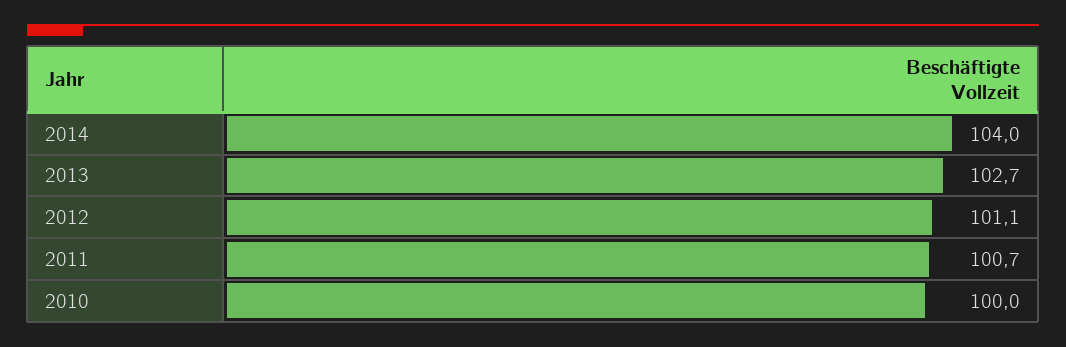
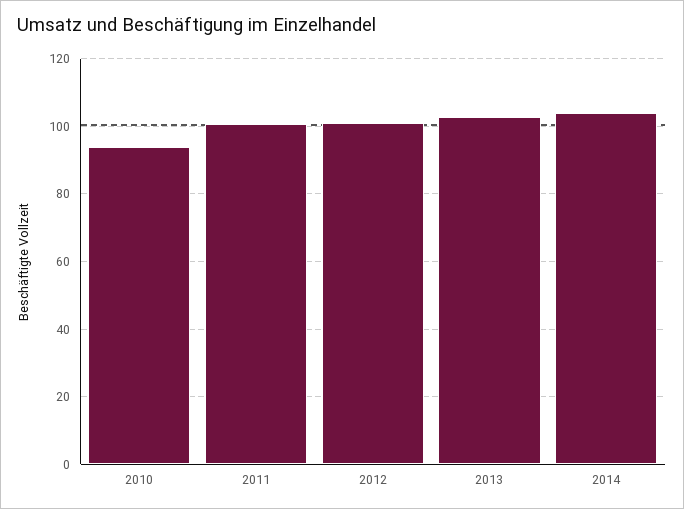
2010: 100 -> 94

